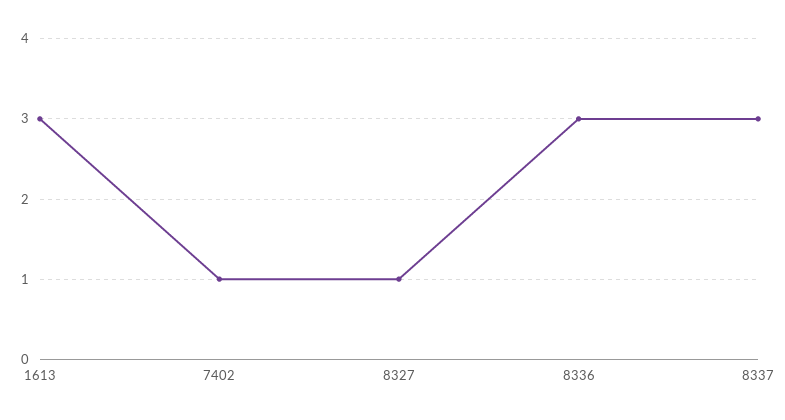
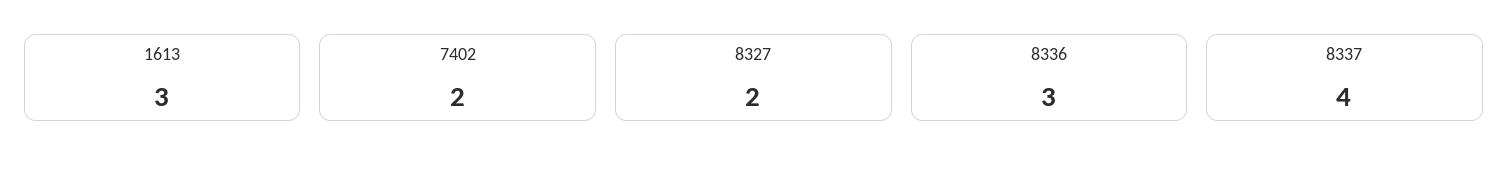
7402: 1 -> 2
8327: 1 -> 2
8337: 3 -> 4

